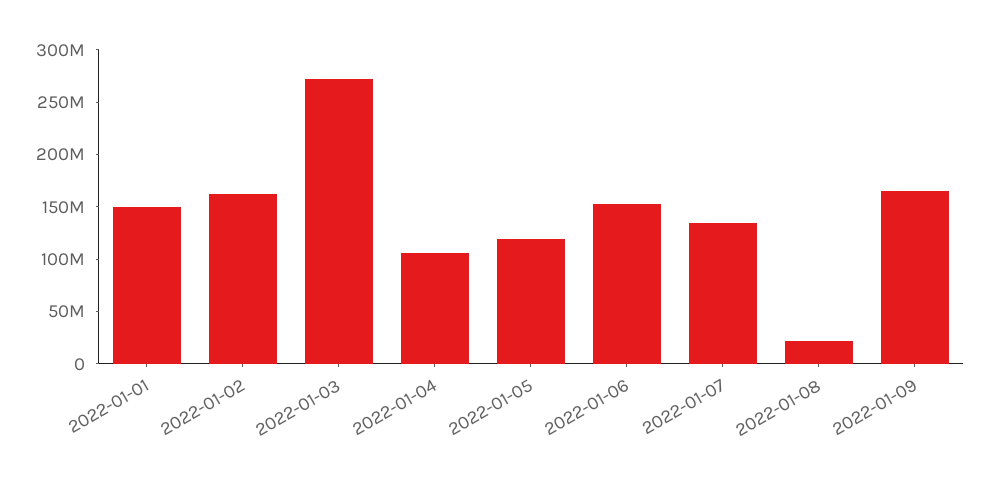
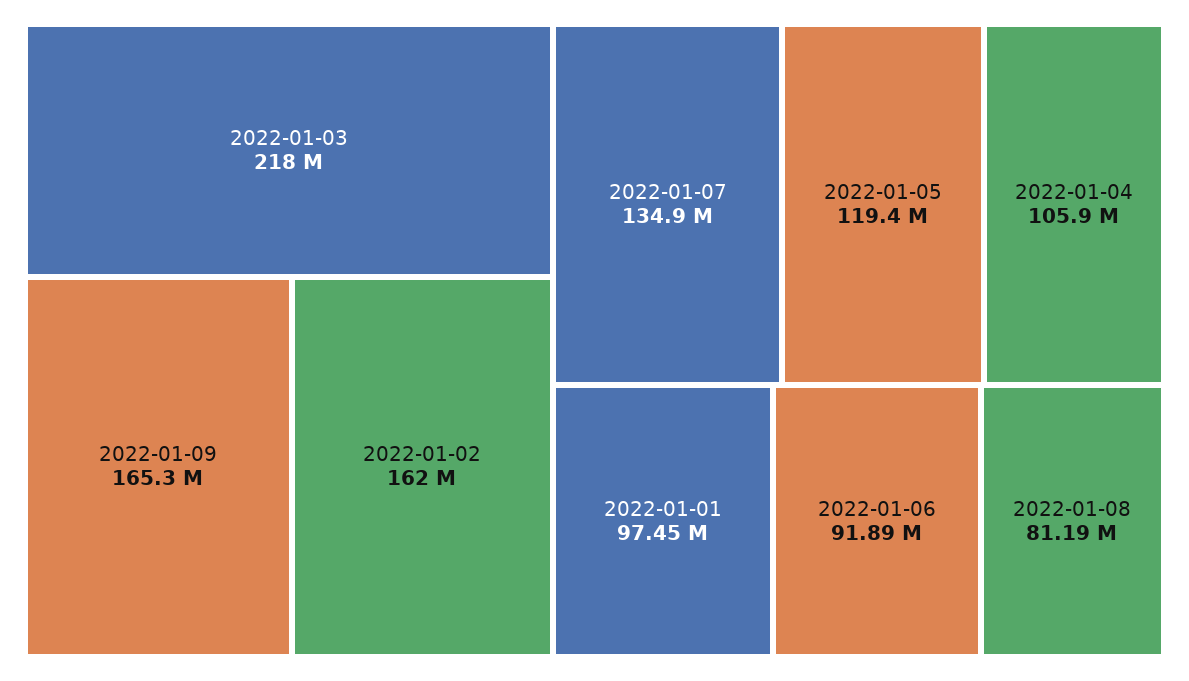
2022-01-01: 150000000 -> 97450000
2022-01-03: 270000000 -> 218000000
2022-01-06: 150000000 -> 91890000
2022-01-08: 20000000 -> 81190000

